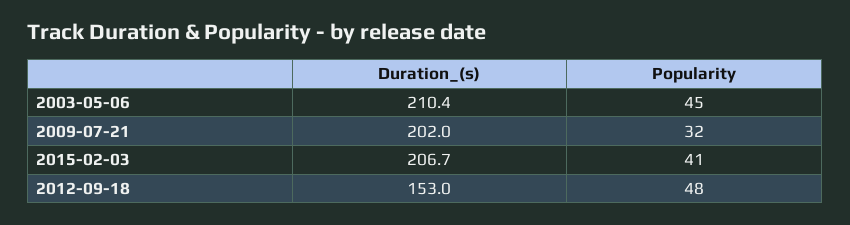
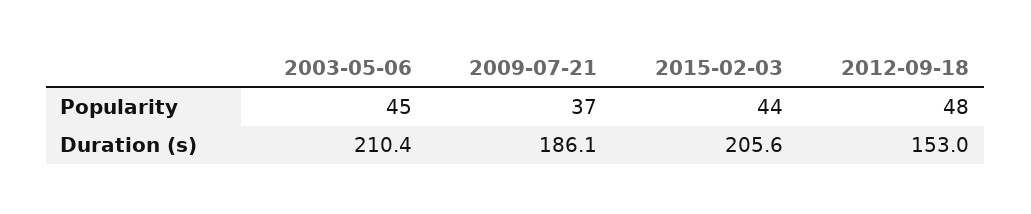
Duration_(s), 2009-07-21: 202 -> 186.1
Popularity, 2009-07-21: 32 -> 37
Duration_(s), 2015-02-03: 206.7 -> 205.6
Popularity, 2015-02-03: 41 -> 44

